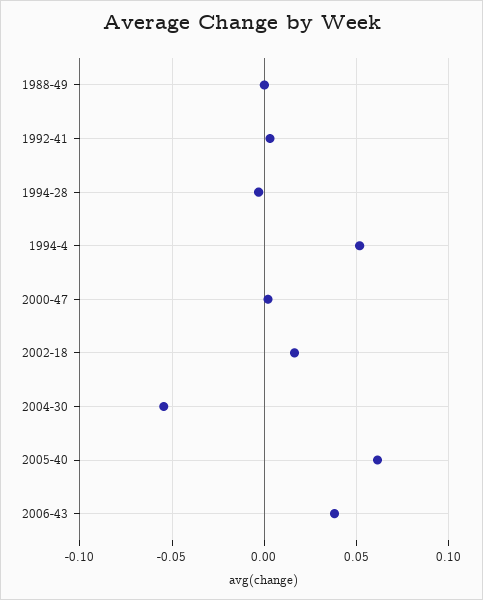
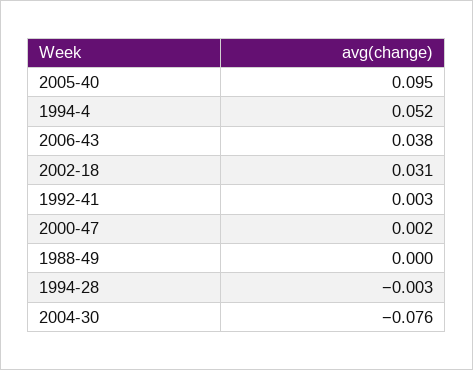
2002-18: 0.015 -> 0.031
2004-30: -0.055 -> -0.076
2005-40: 0.06 -> 0.095

